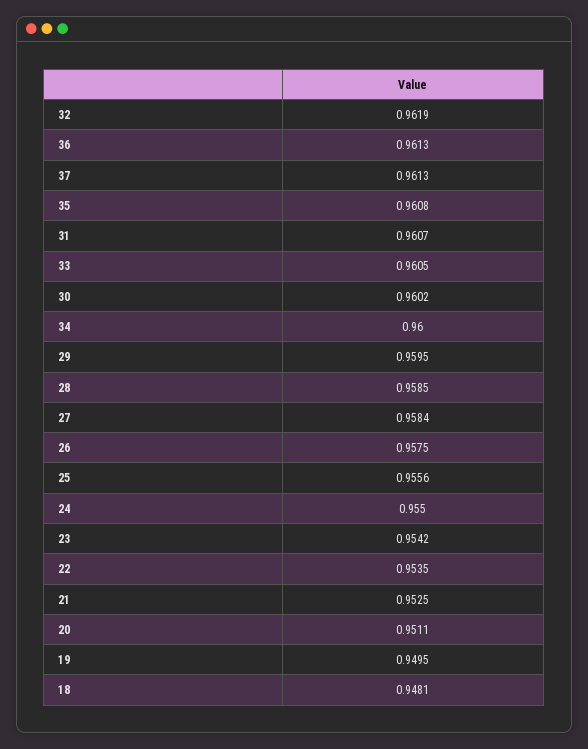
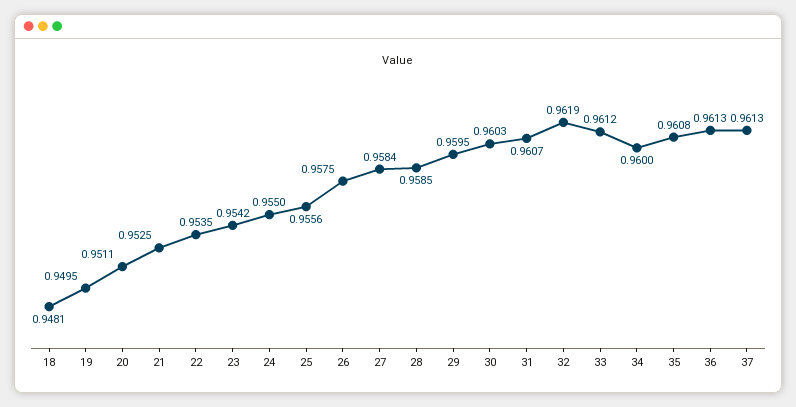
33: 0.9605 -> 0.9612
30: 0.9602 -> 0.9603

